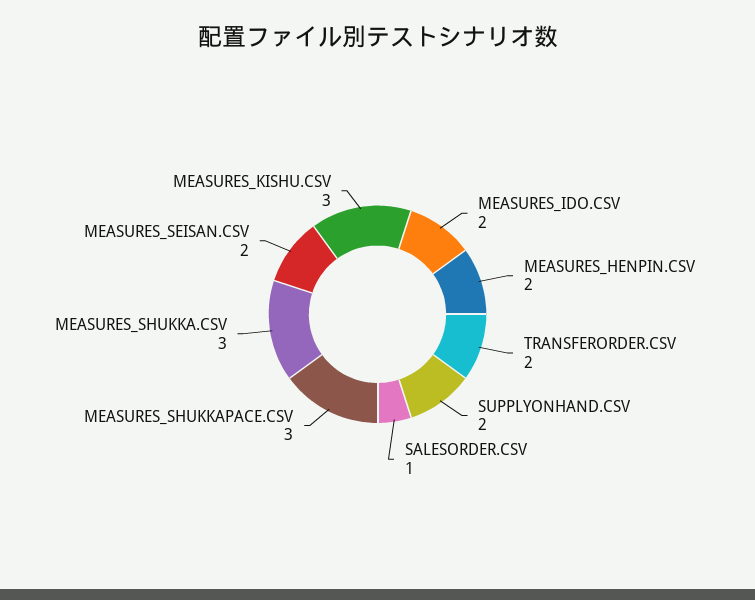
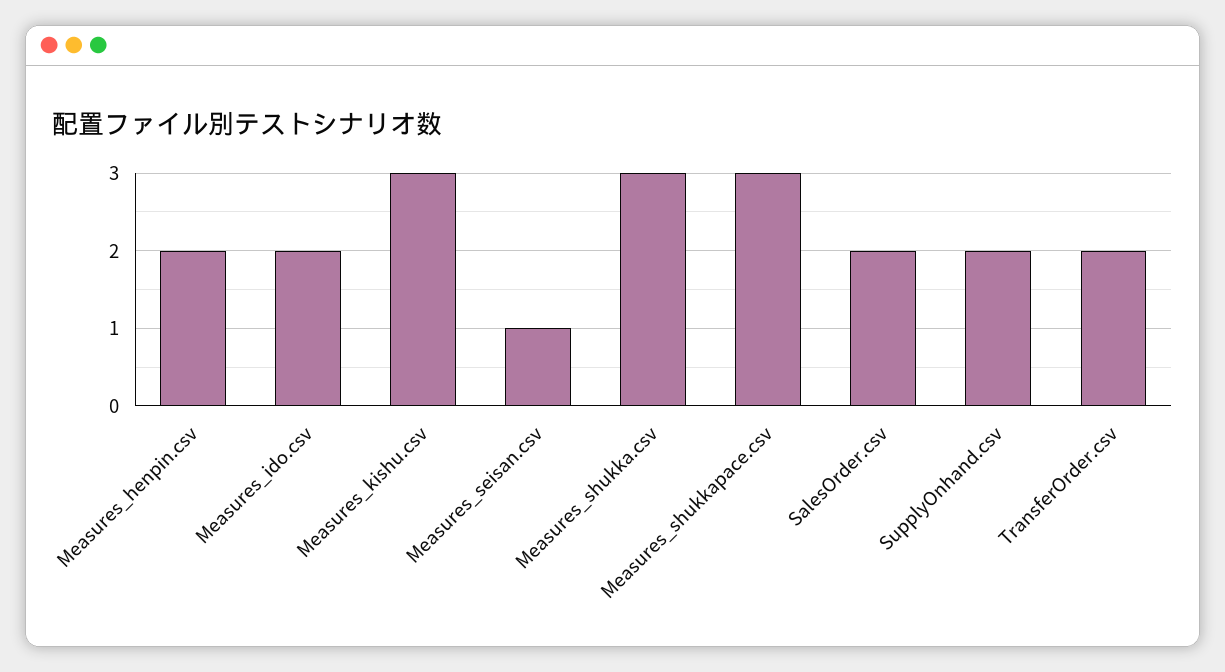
SALESORDER.CSV: 1 -> 2
MEASURES_SEISAN.CSV: 2 -> 1

